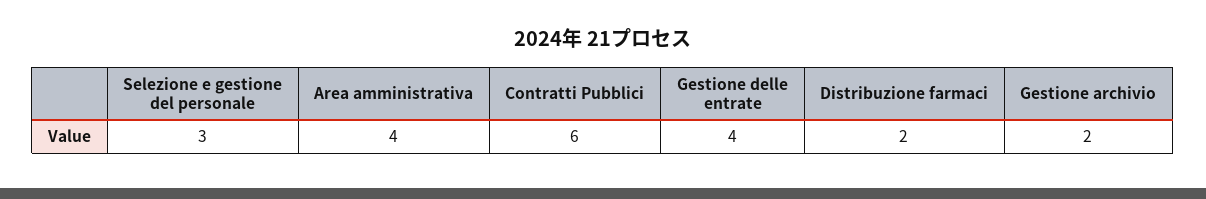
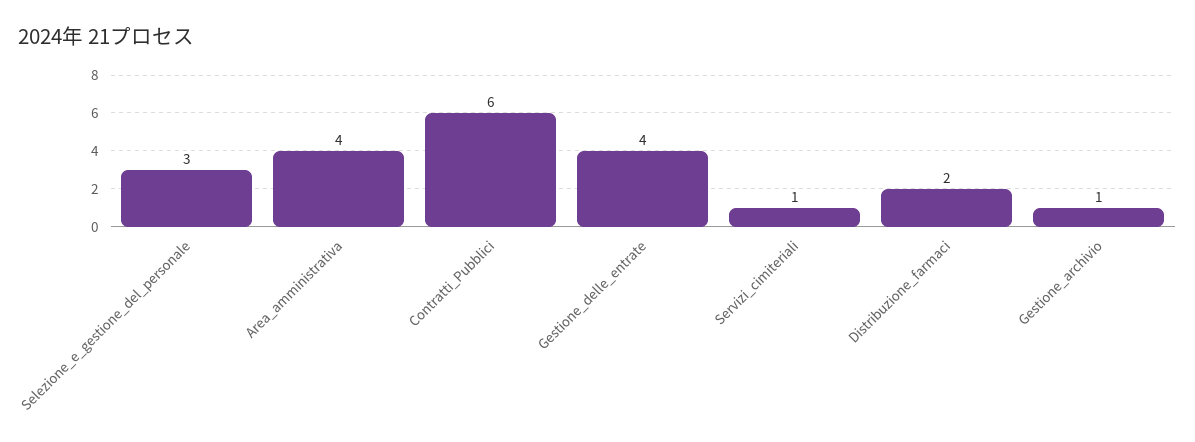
Gestione archivio: 2 -> 1
Servizi_cimiteriali: none -> 1

